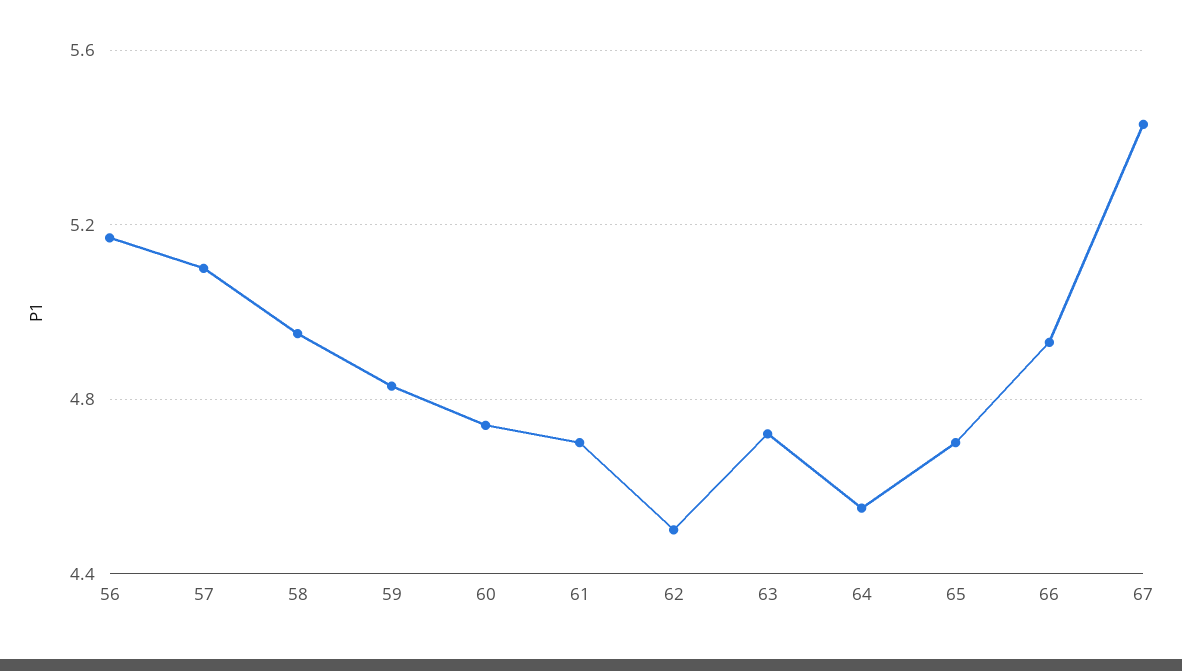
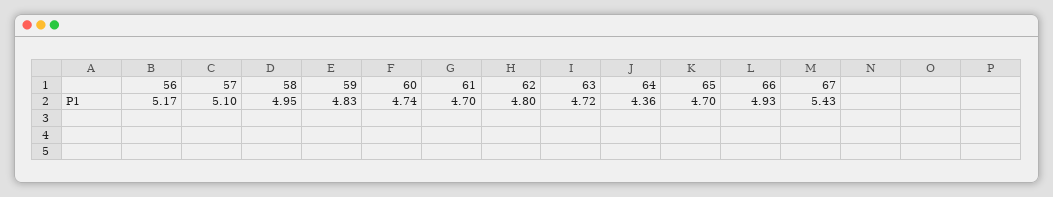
62: 4.5 -> 4.8
64: 4.55 -> 4.36

